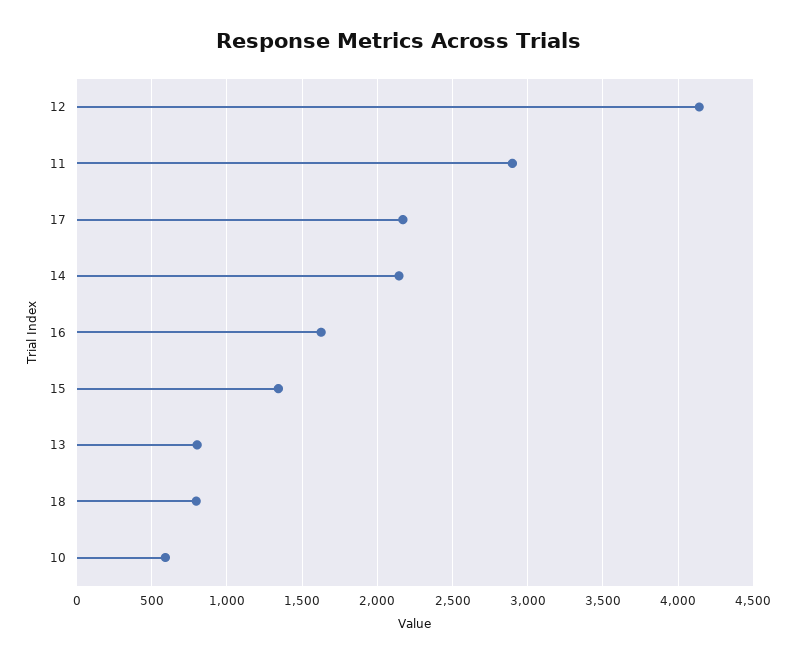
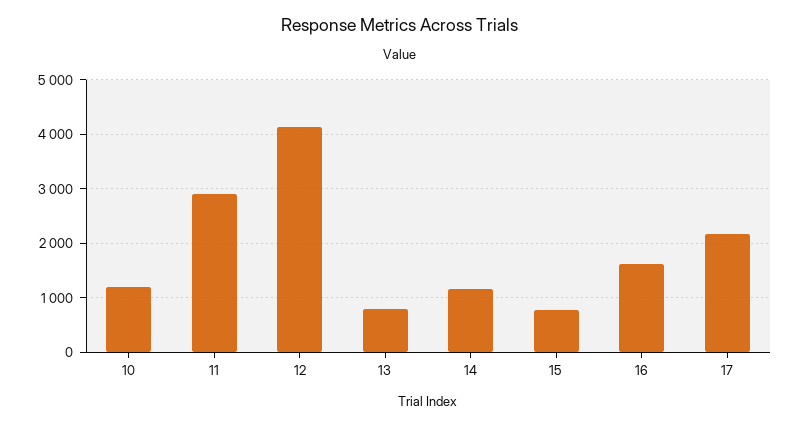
14: 2150 -> 1200
15: 1350 -> 800
18: 800 -> none
10: 600 -> 1200

